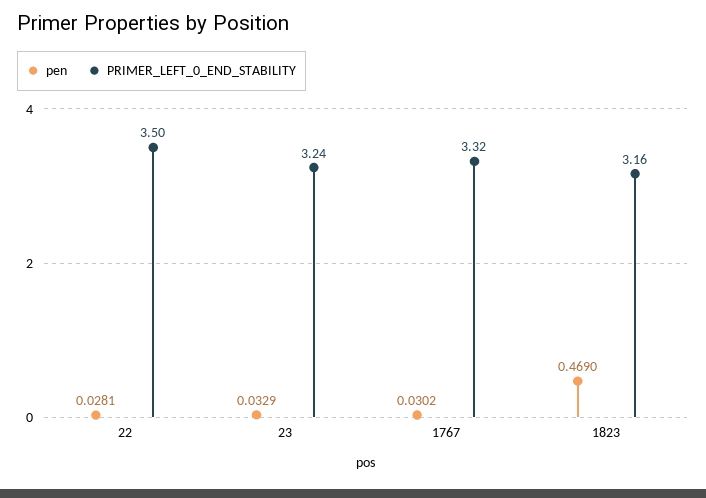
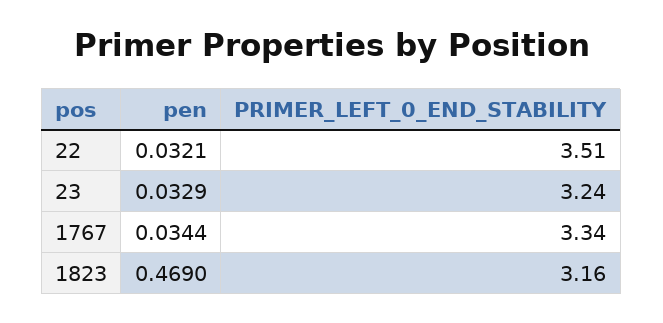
pen, 22: 0.0281 -> 0.0321
PRIMER_LEFT_0_END_STABILITY, 22: 3.5 -> 3.51
pen, 1767: 0.0302 -> 0.0344
PRIMER_LEFT_0_END_STABILITY, 1767: 3.32 -> 3.34

